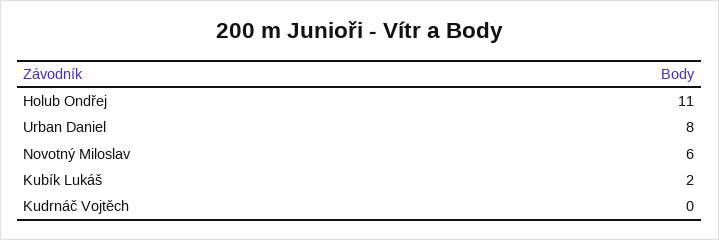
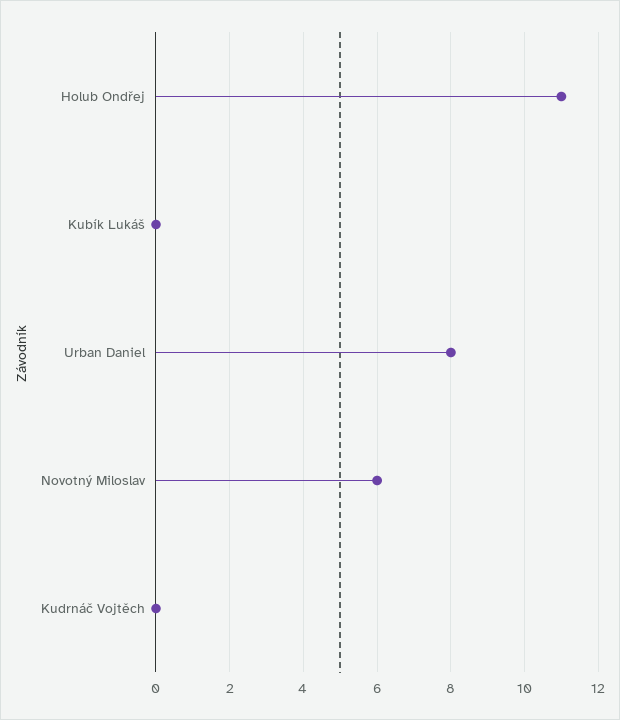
Kubík Lukáš: 2 -> 0

